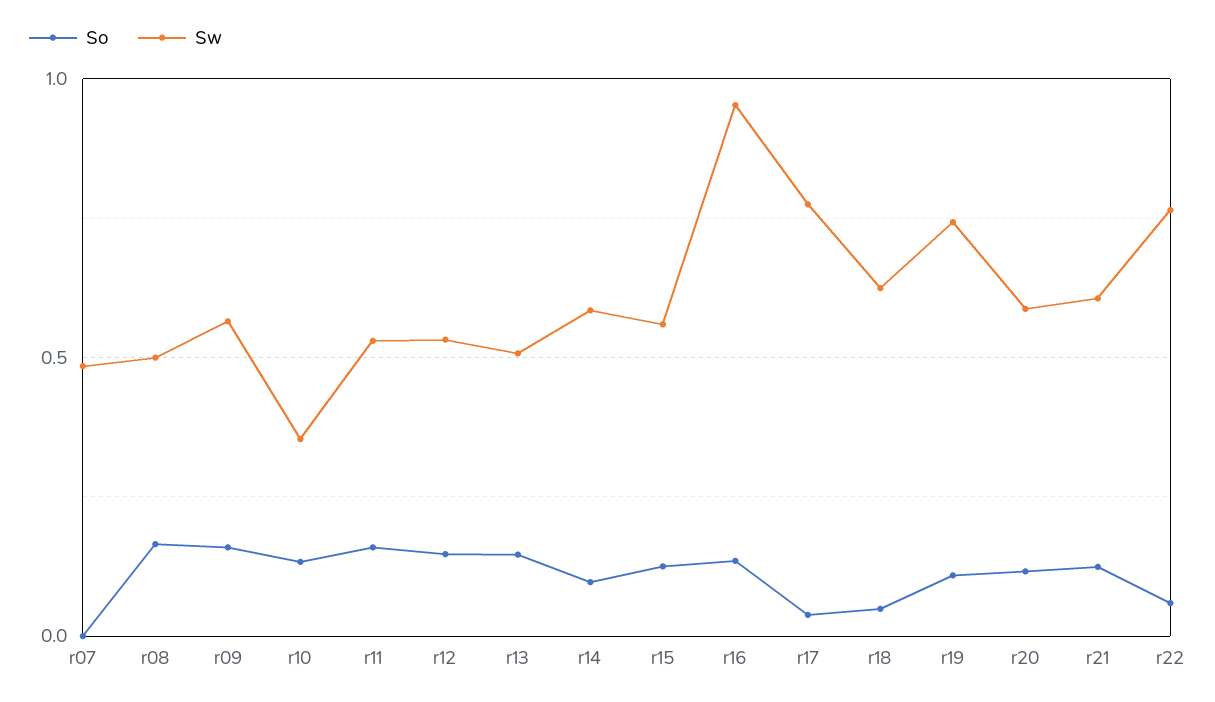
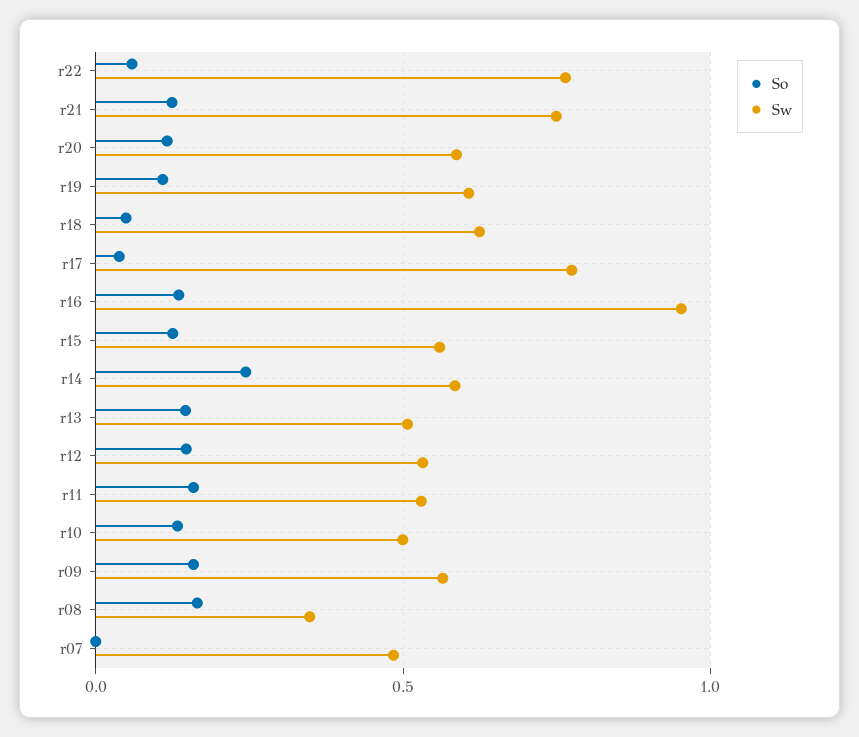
Sw, r08: 0.5 -> 0.35
Sw, r10: 0.35 -> 0.5
So, r14: 0.1 -> 0.25
Sw, r19: 0.75 -> 0.6
Sw, r21: 0.6 -> 0.75

